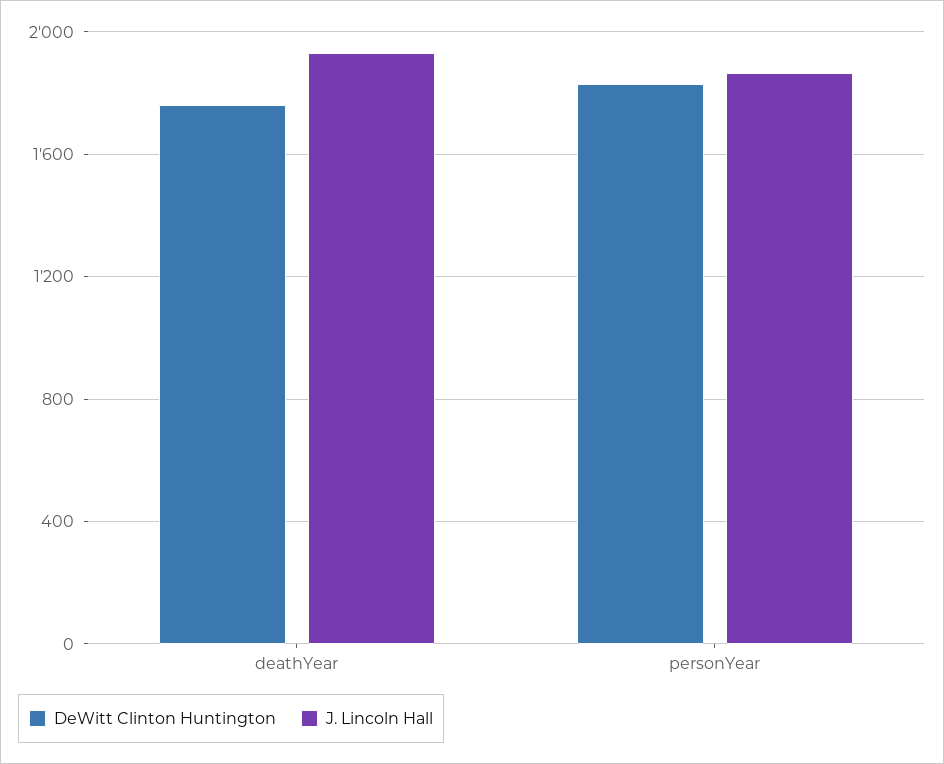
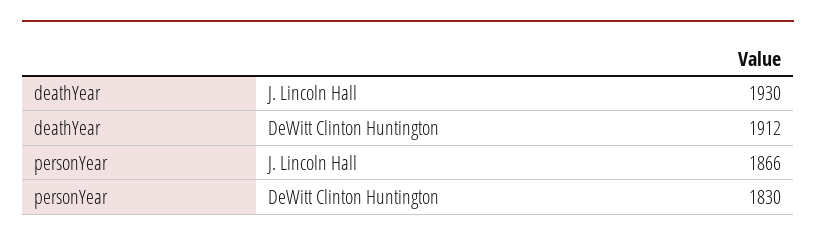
DeWitt Clinton Huntington, deathYear: 1750 -> 1912

